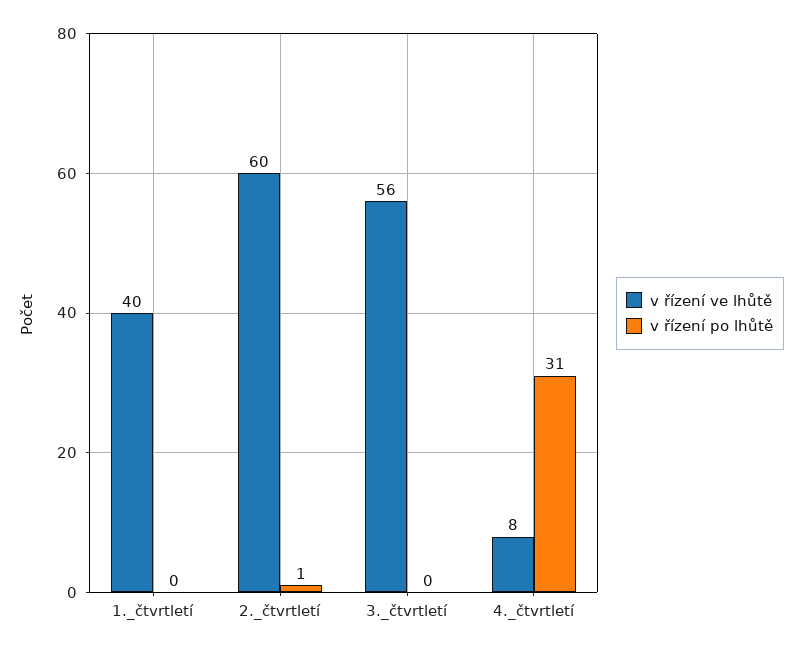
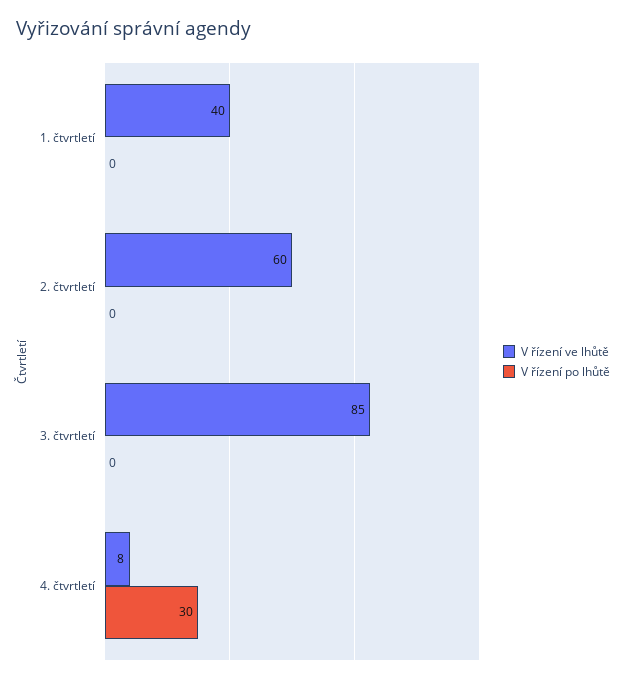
v řízení po lhůtě, 2._čtvrtletí: 1 -> 0
v řízení ve lhůtě, 3._čtvrtletí: 56 -> 85
v řízení po lhůtě, 4._čtvrtletí: 31 -> 30

